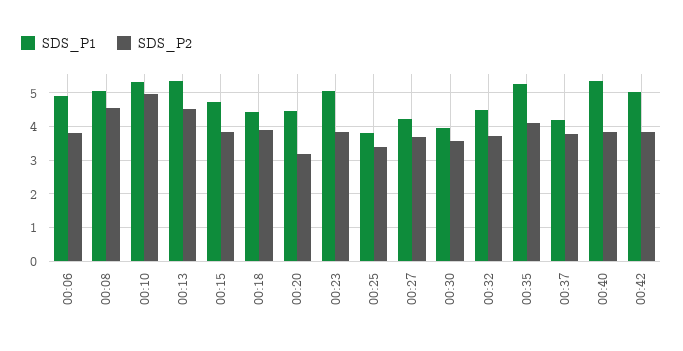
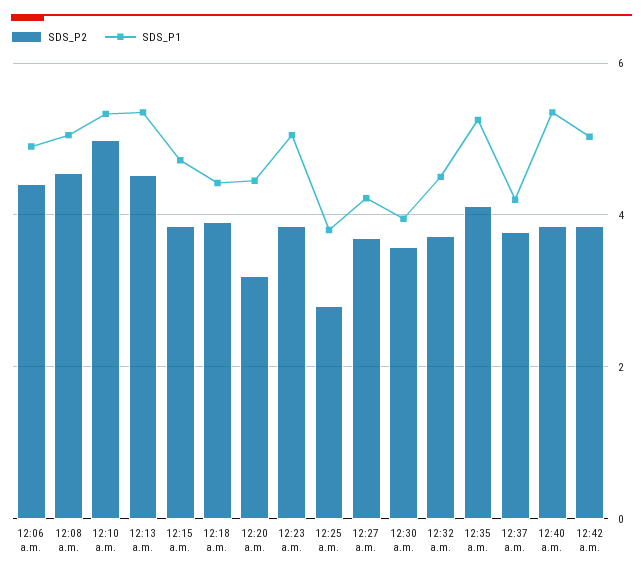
SDS_P2, 00:06: 3.8 -> 4.4
SDS_P2, 00:25: 3.4 -> 2.8

